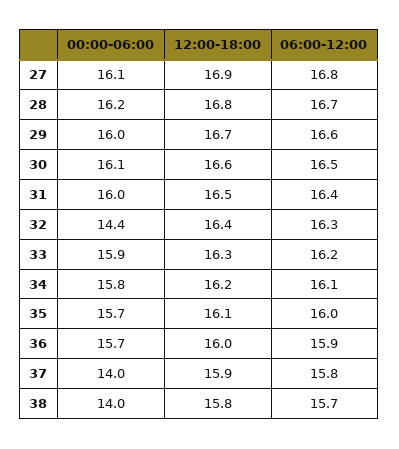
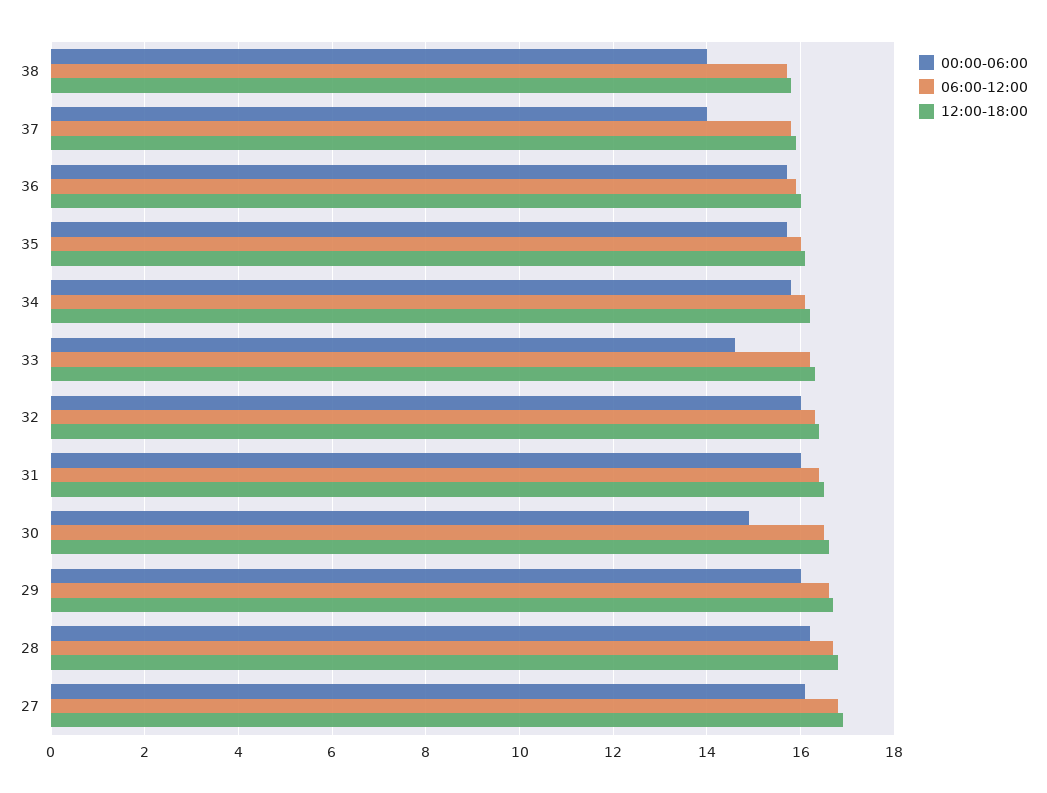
00:00-06:00, 30: 16.1 -> 15
00:00-06:00, 32: 14.4 -> 16
00:00-06:00, 33: 15.9 -> 14.5

